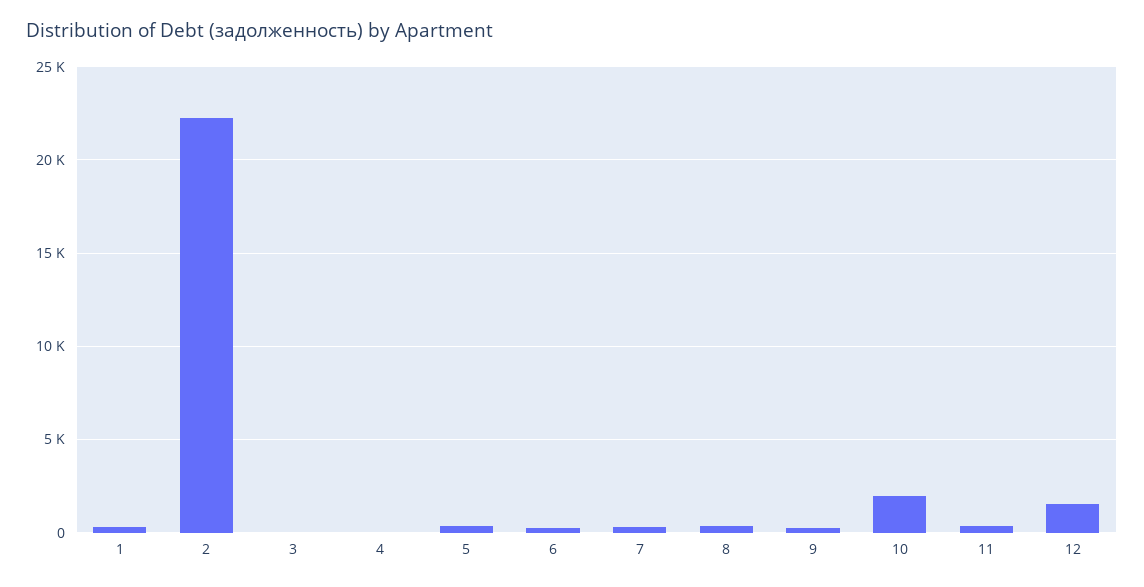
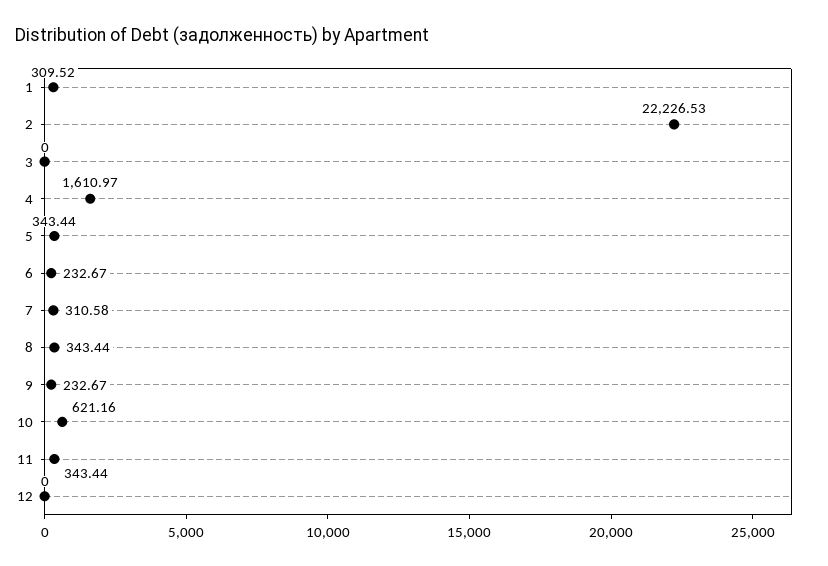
4: 0 -> 1610.97
10: 2000 -> 621.16
12: 1500 -> 0

